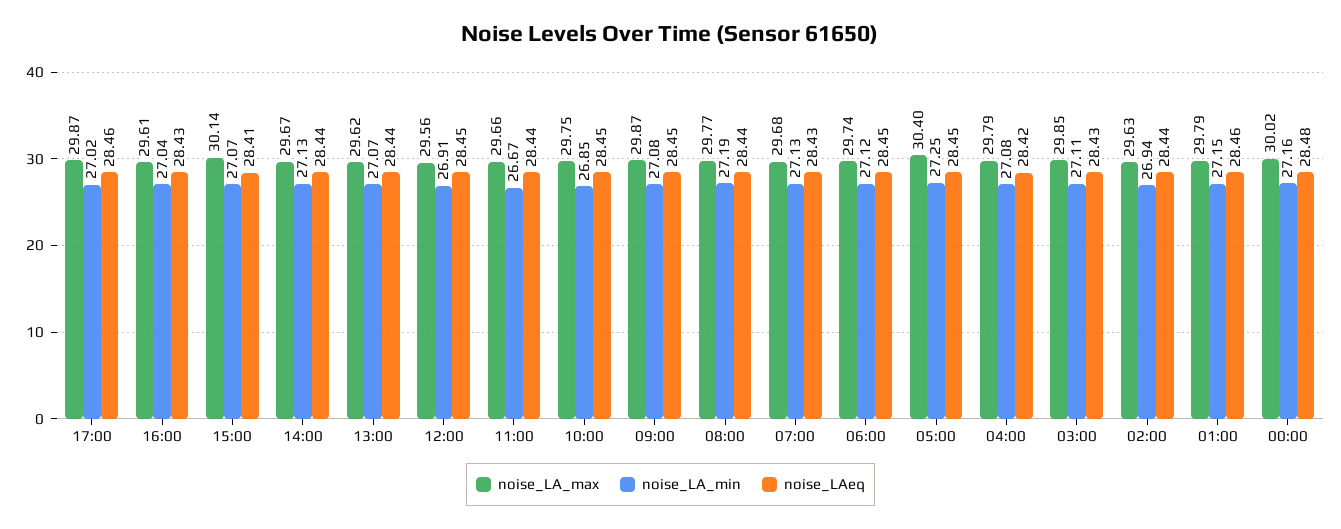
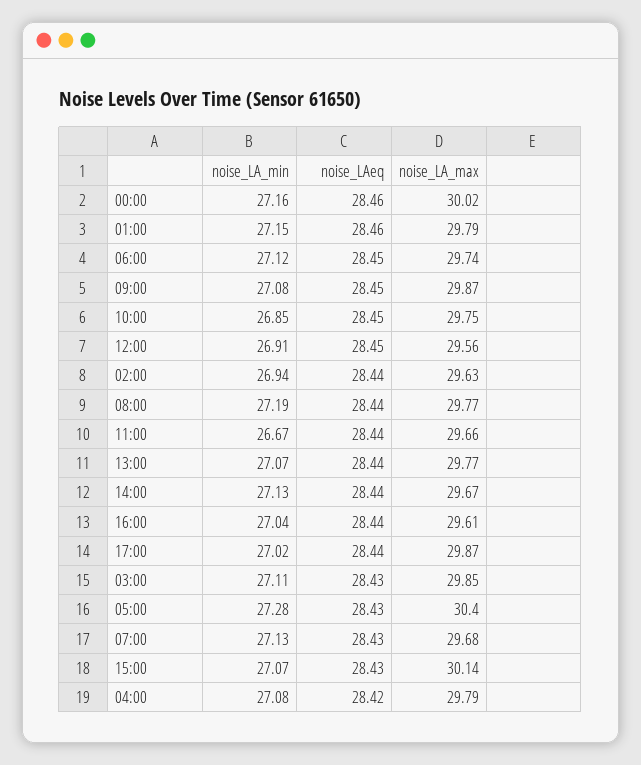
noise_LAeq, 17:00: 28.46 -> 28.44
noise_LAeq, 16:00: 28.43 -> 28.44
noise_LAeq, 15:00: 28.41 -> 28.43
noise_LA_max, 13:00: 29.62 -> 29.77
noise_LA_min, 05:00: 27.25 -> 27.28
noise_LAeq, 05:00: 28.45 -> 28.43
noise_LAeq, 00:00: 28.48 -> 28.46

